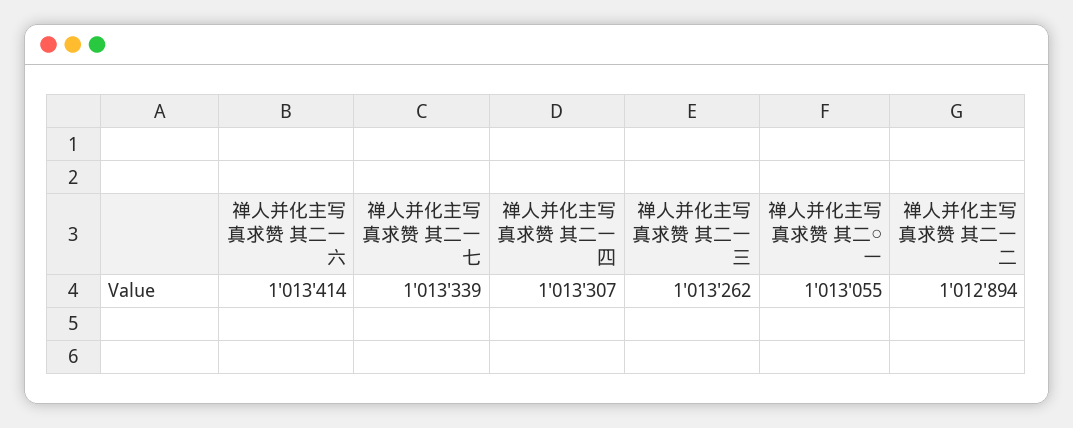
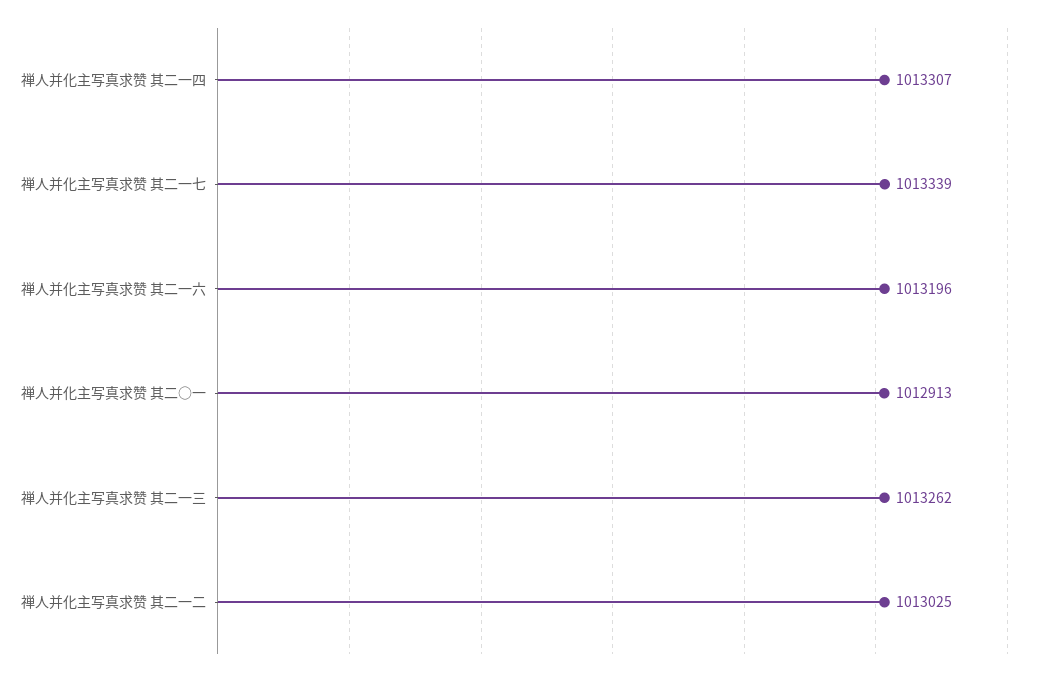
禅人并化主写真求赞 其二一六: 1013414 -> 1013196
禅人并化主写真求赞 其二○一: 1013055 -> 1012913
禅人并化主写真求赞 其二一二: 1012894 -> 1013025

